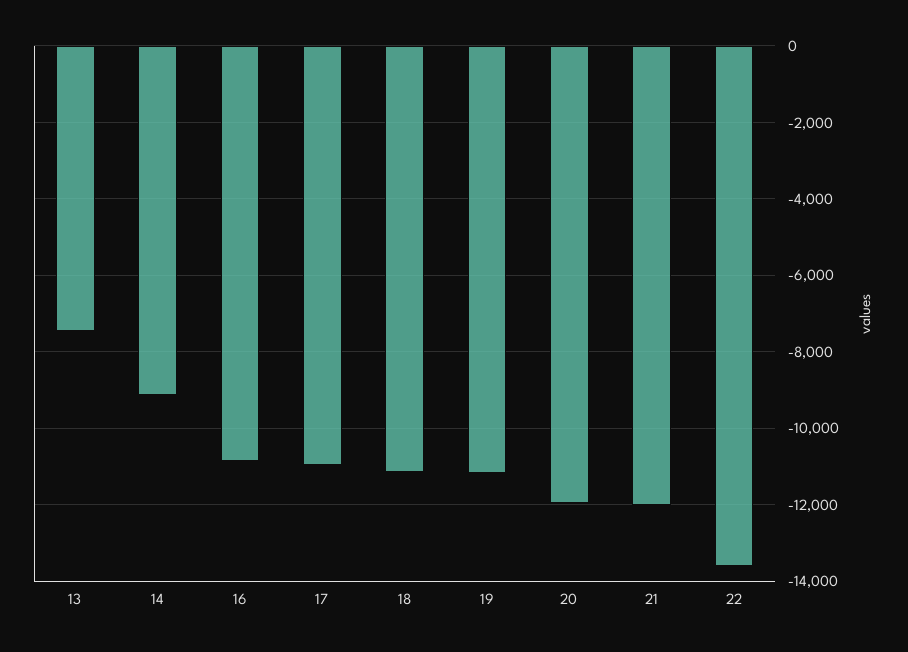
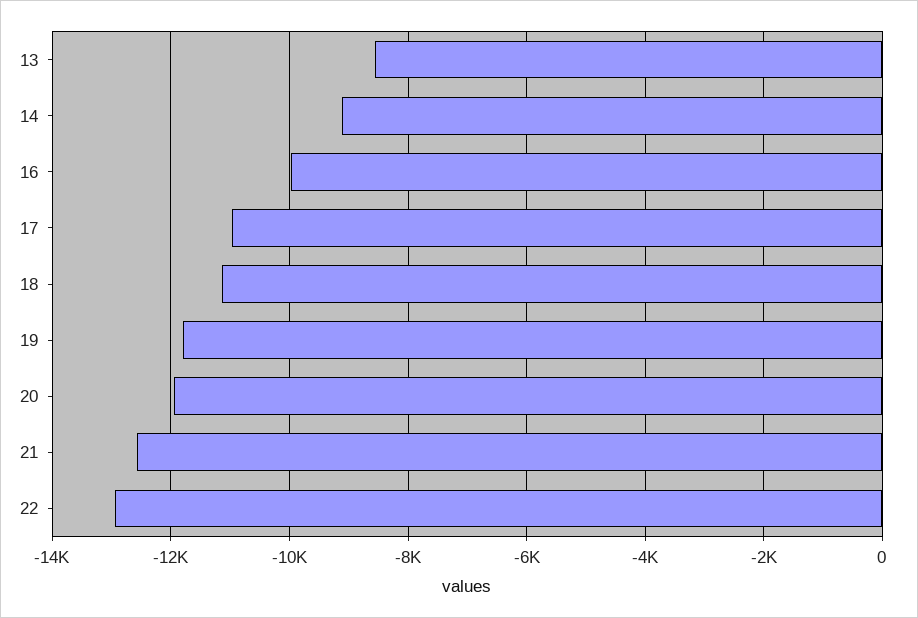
13: -7400 -> -8600
16: -10800 -> -10000
19: -11200 -> -11800
21: -12000 -> -12600
22: -13600 -> -13000

